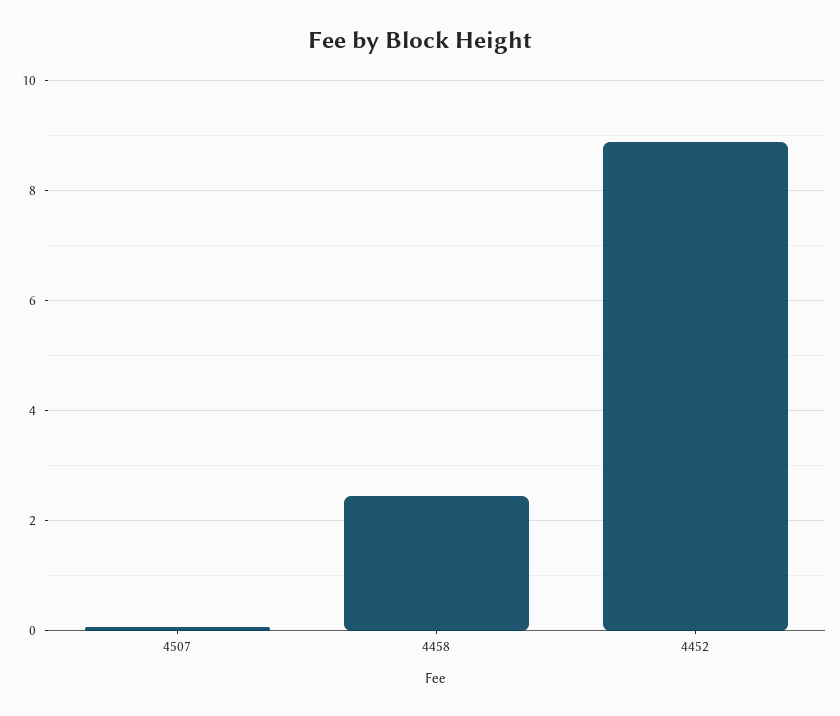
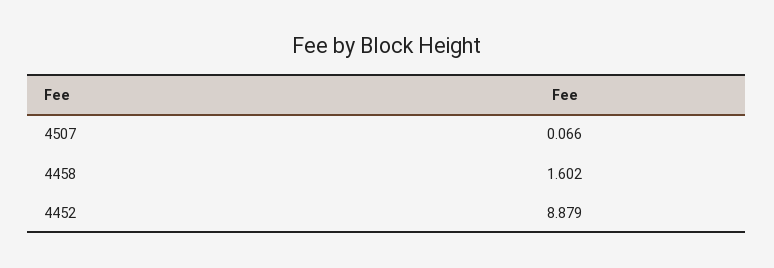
4458: 2.4 -> 1.602

